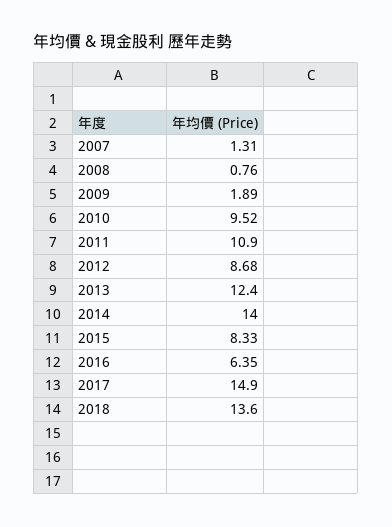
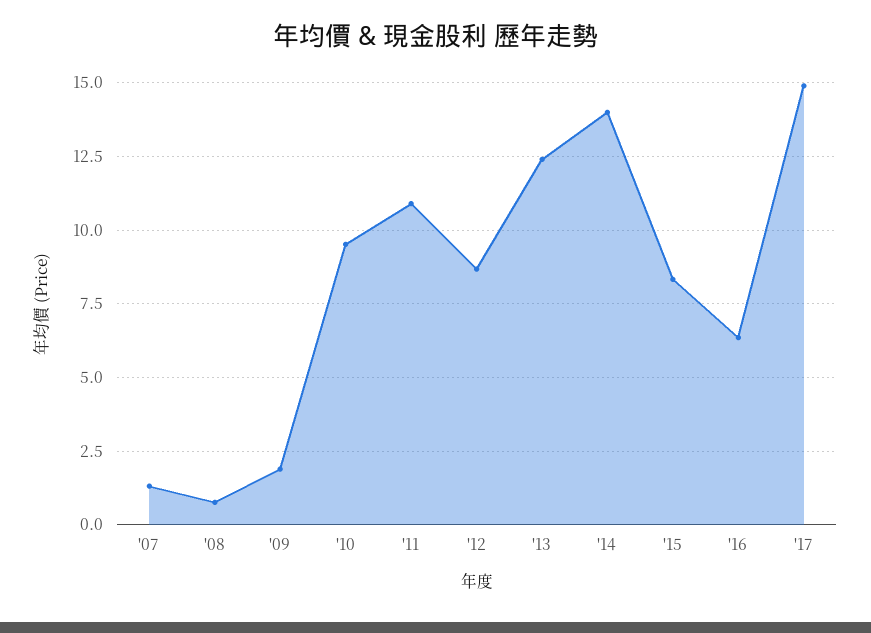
2018: 13.6 -> none

